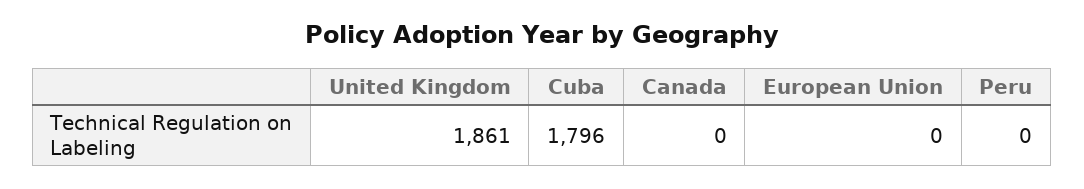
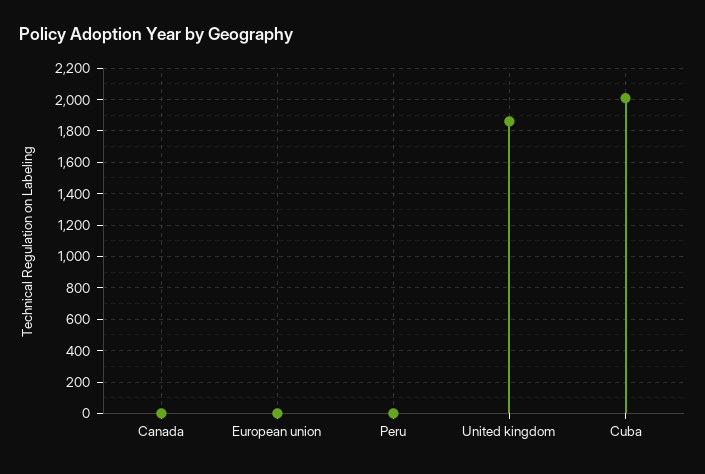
Cuba: 1796 -> 2000

